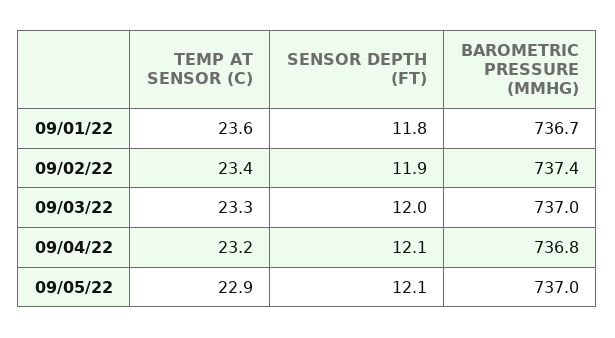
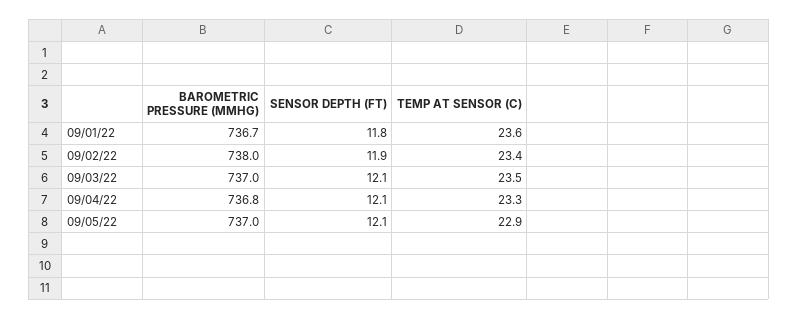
BAROMETRIC PRESSURE (MMHG), 09/02/22: 737.4 -> 738
TEMP AT SENSOR (C), 09/03/22: 23.3 -> 23.5
SENSOR DEPTH (FT), 09/03/22: 12 -> 12.1
TEMP AT SENSOR (C), 09/04/22: 23.2 -> 23.3

